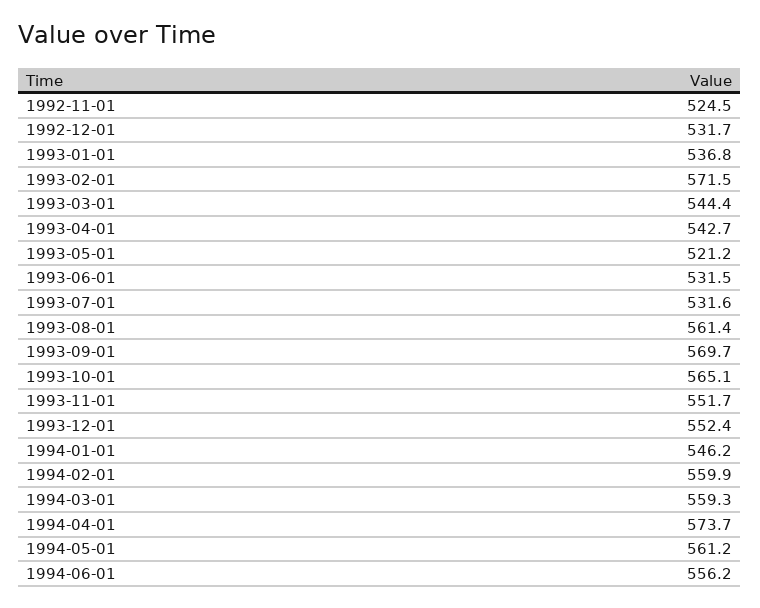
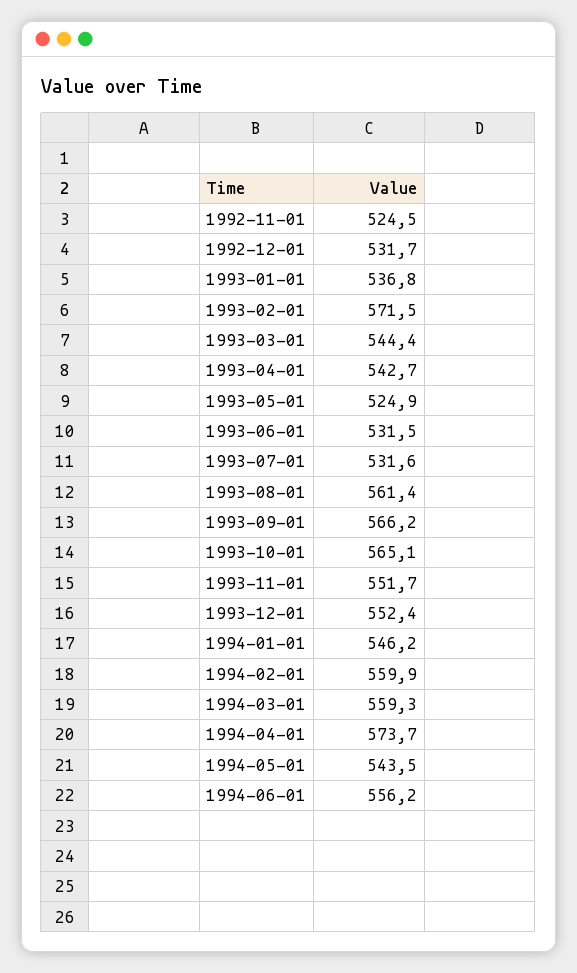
1993-05-01: 521.2 -> 524.9
1993-09-01: 569.7 -> 566.2
1994-05-01: 561.2 -> 543.5

